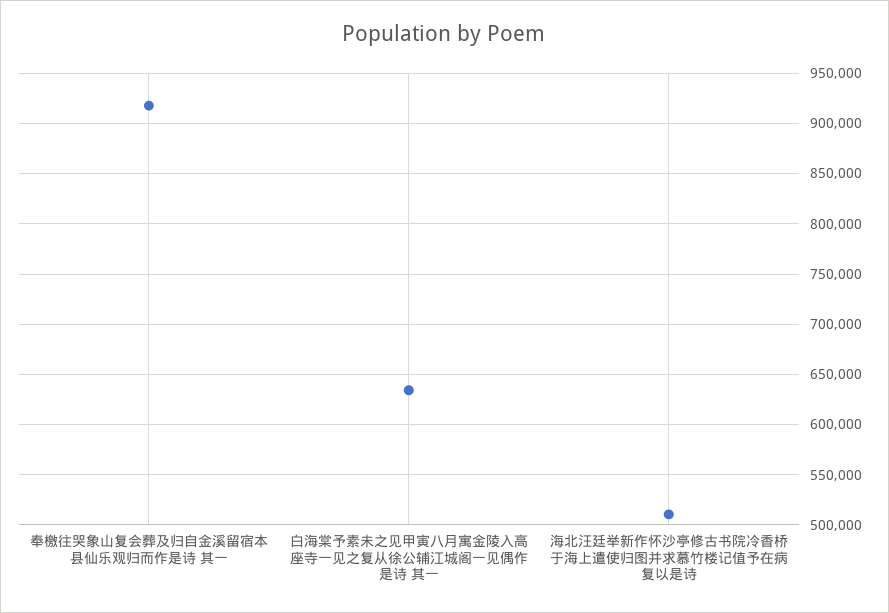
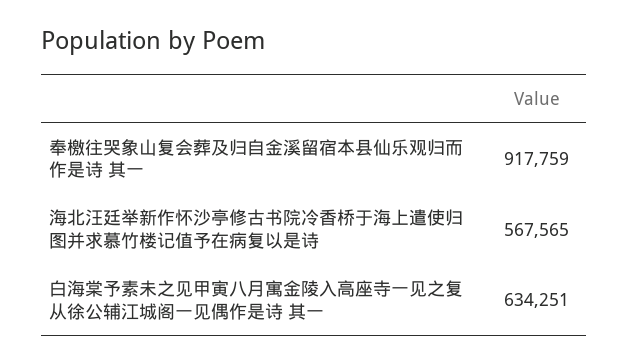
海北汪廷举新作怀沙亭修古书院冷香桥于海上遣使归图并求慕竹楼记值予在病复以是诗: 510000 -> 567565

